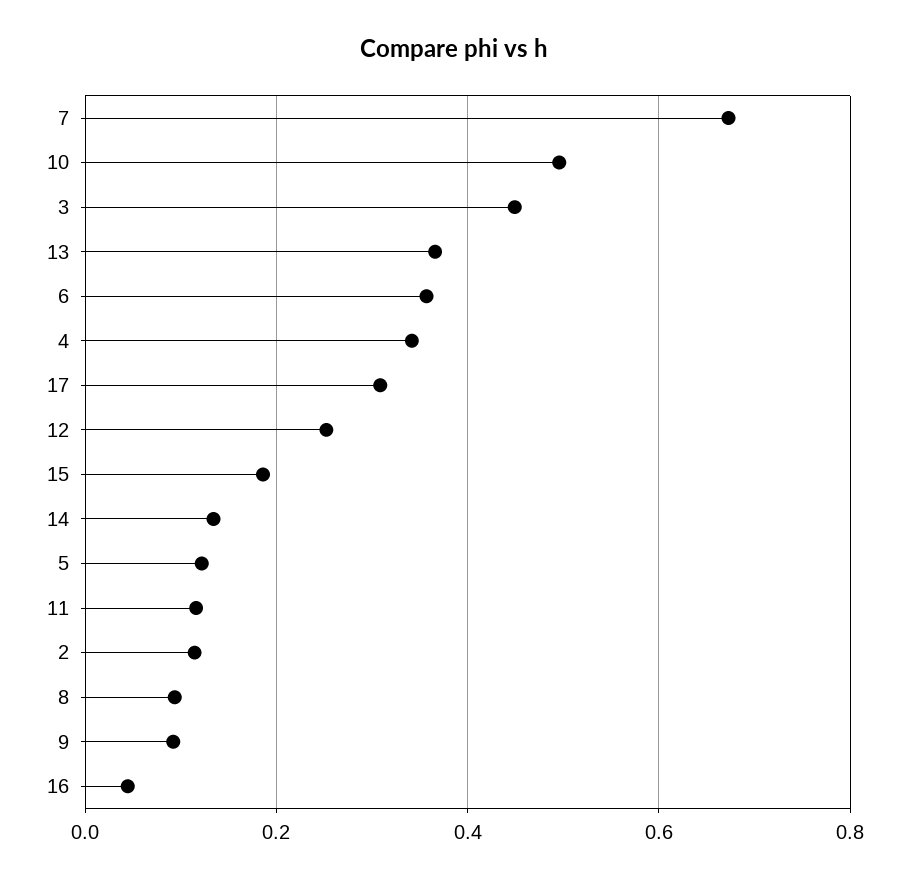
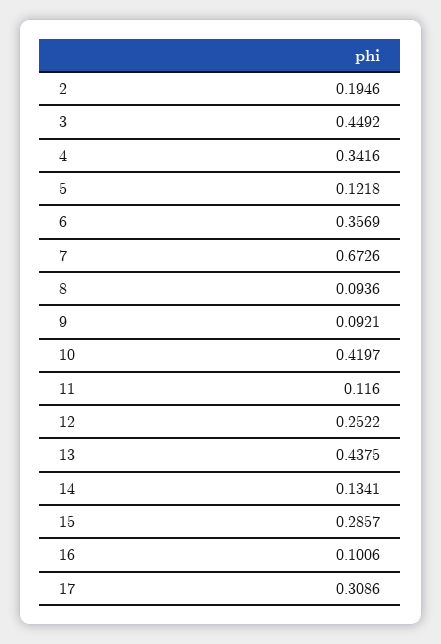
10: 0.5 -> 0.4197
13: 0.36 -> 0.4375
15: 0.18 -> 0.2857
2: 0.12 -> 0.1946
16: 0.04 -> 0.1006

